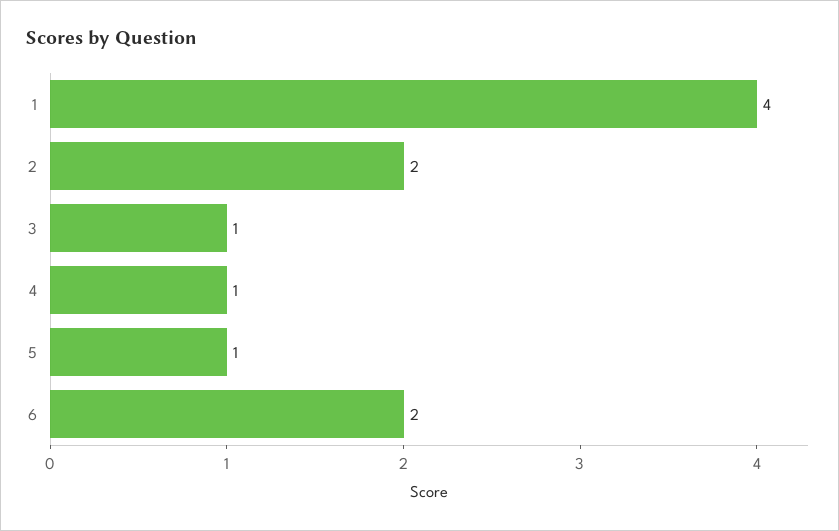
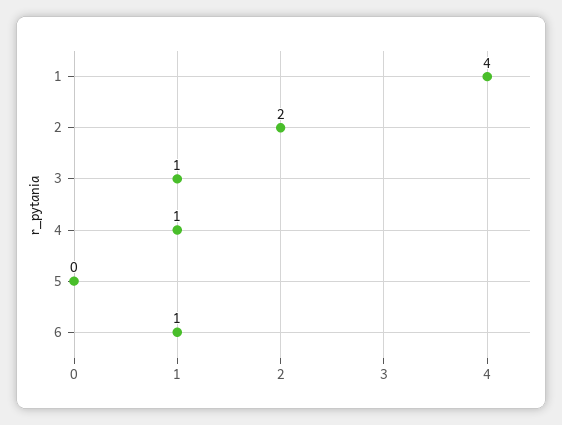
5: 1 -> 0
6: 2 -> 1

